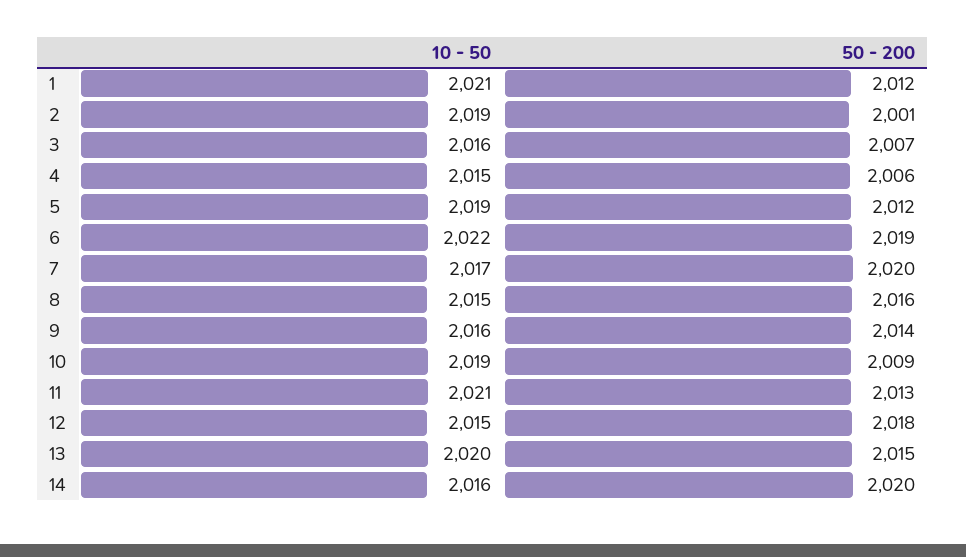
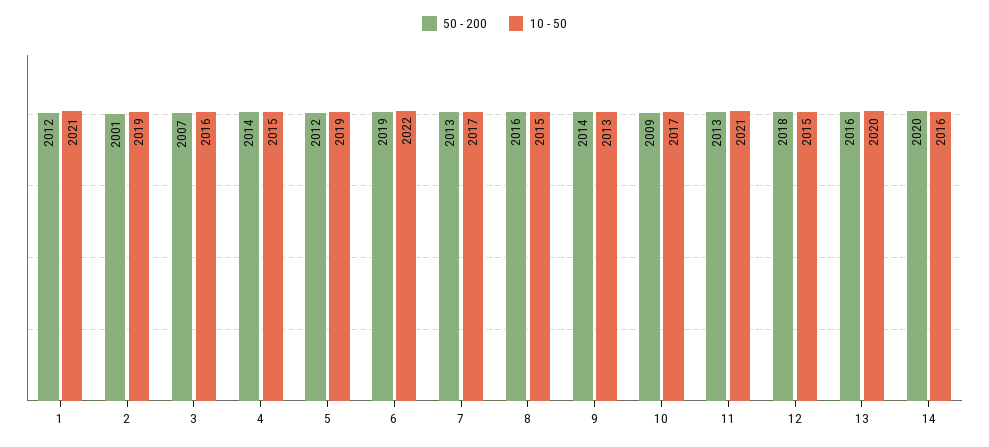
50 - 200, 4: 2006 -> 2014
50 - 200, 7: 2020 -> 2013
10 - 50, 9: 2016 -> 2013
10 - 50, 10: 2019 -> 2017
50 - 200, 13: 2015 -> 2016

